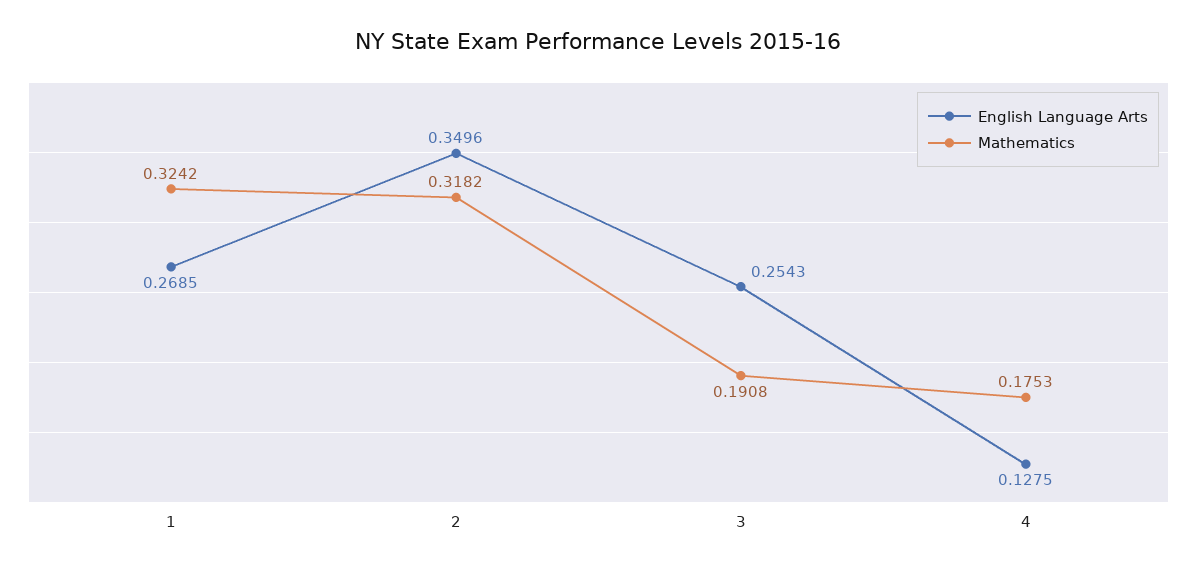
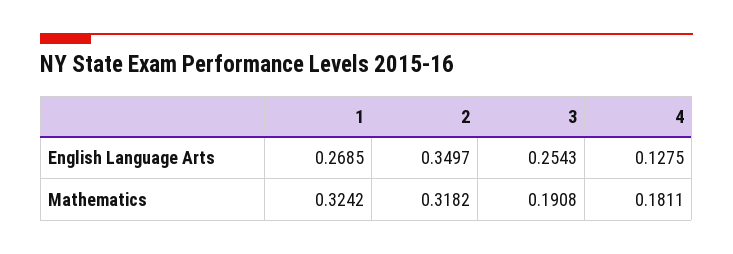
English Language Arts, 2: 0.3496 -> 0.3497
Mathematics, 4: 0.1753 -> 0.1811

